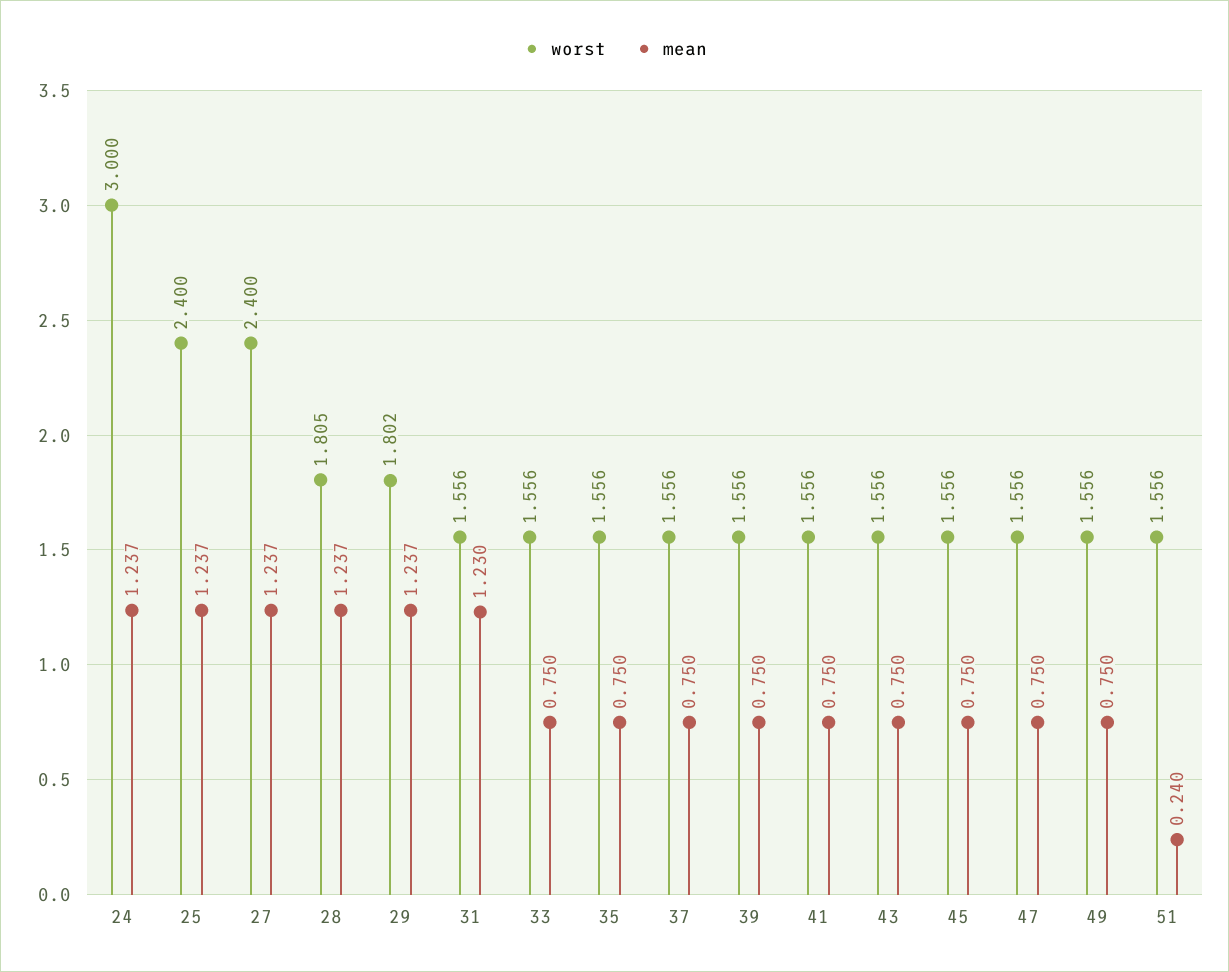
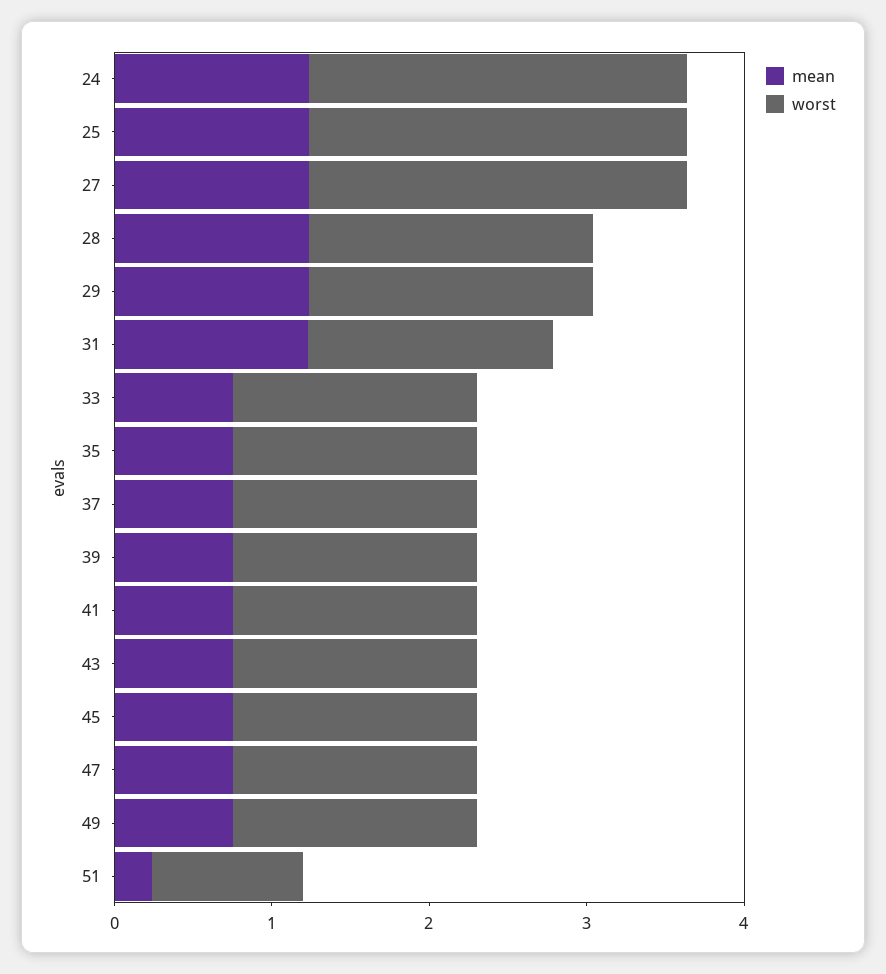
worst, 24: 3 -> 2.4
worst, 51: 1.556 -> 1

